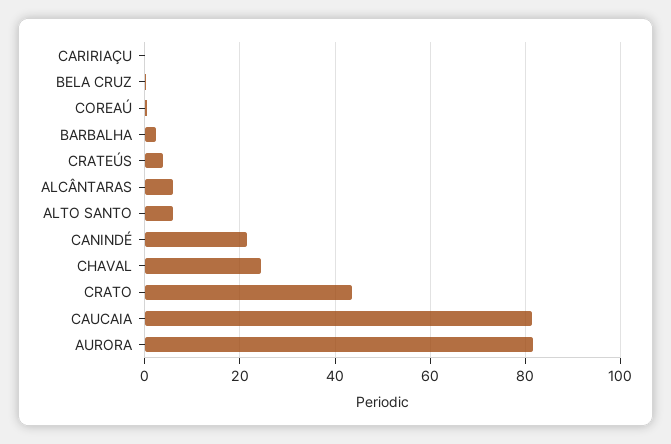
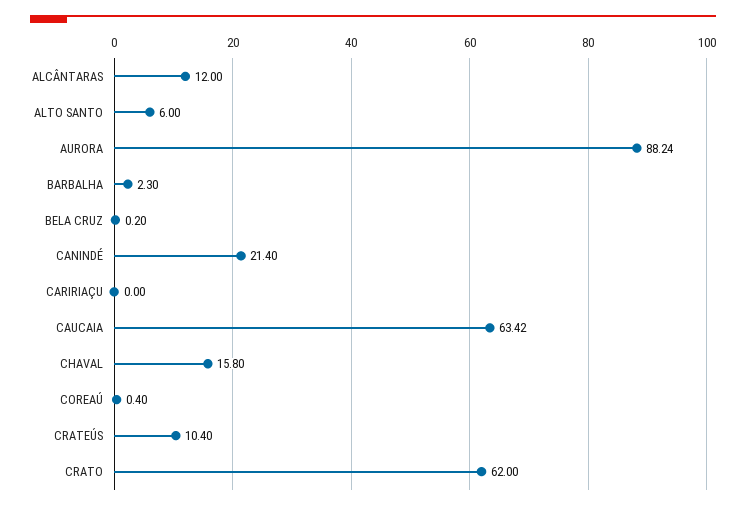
CRATEÚS: 4 -> 10.4
ALCÂNTARAS: 6 -> 12
CHAVAL: 24 -> 15.8
CRATO: 44 -> 62
CAUCAIA: 82 -> 63.42
AURORA: 82 -> 88.24

